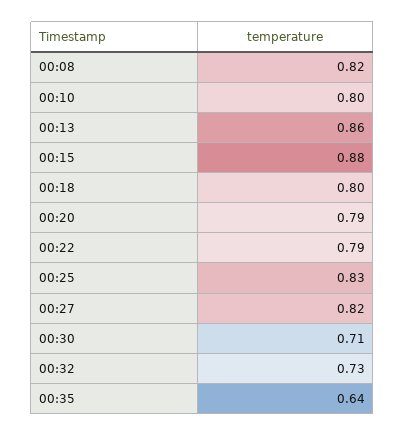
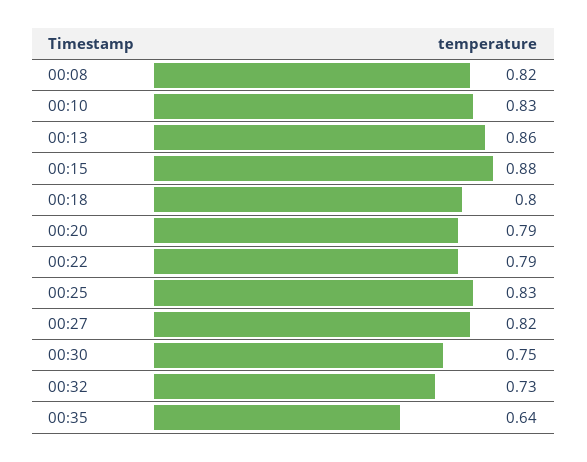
00:10: 0.8 -> 0.83
00:30: 0.71 -> 0.75

